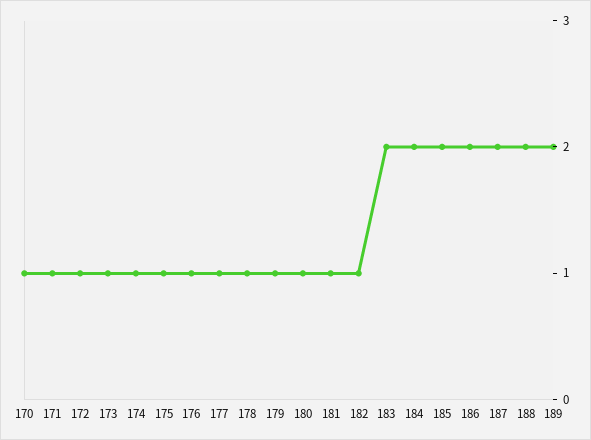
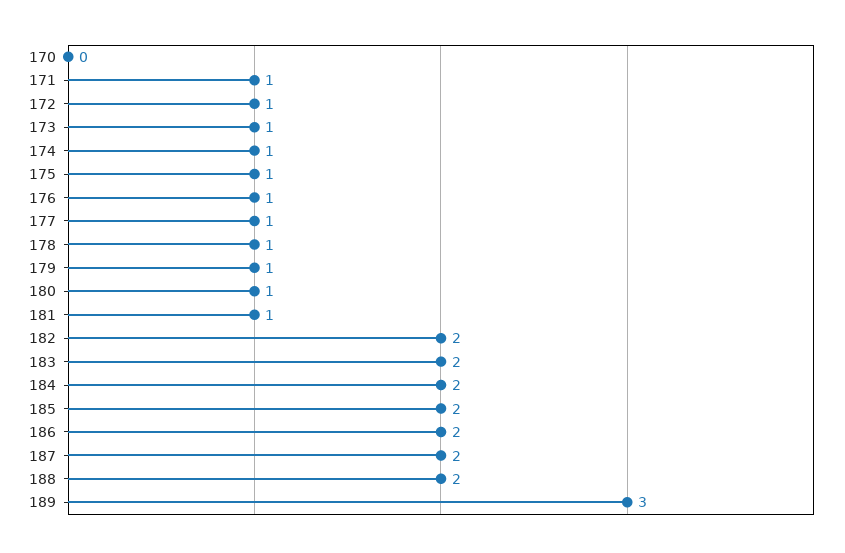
170: 1 -> 0
182: 1 -> 2
189: 2 -> 3

